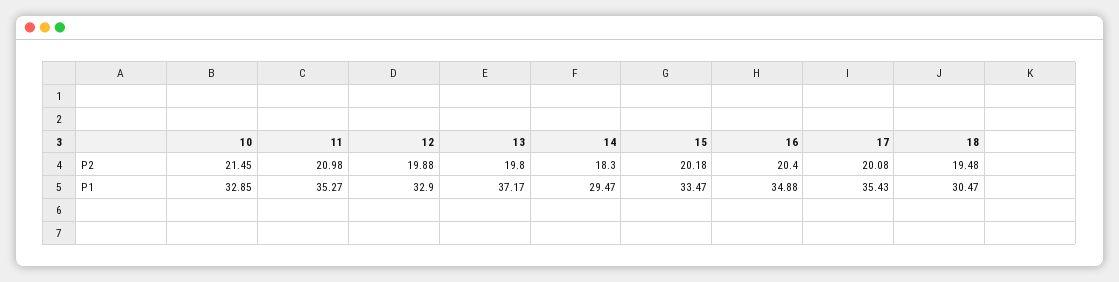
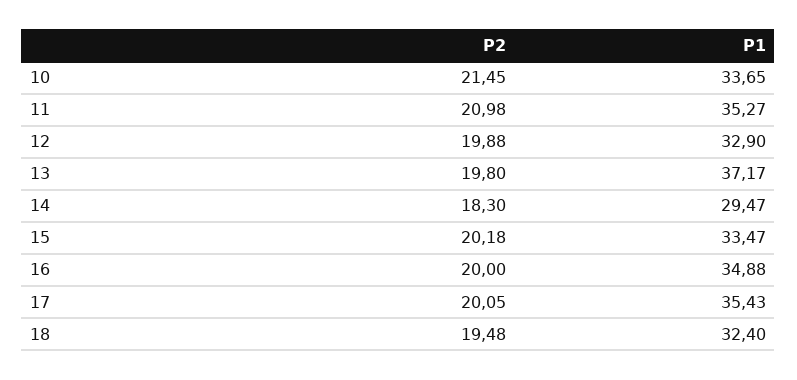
16, P2: 20.4 -> 20
17, P2: 20.08 -> 20.05
10, P1: 32.85 -> 33.65
18, P1: 30.47 -> 32.4

